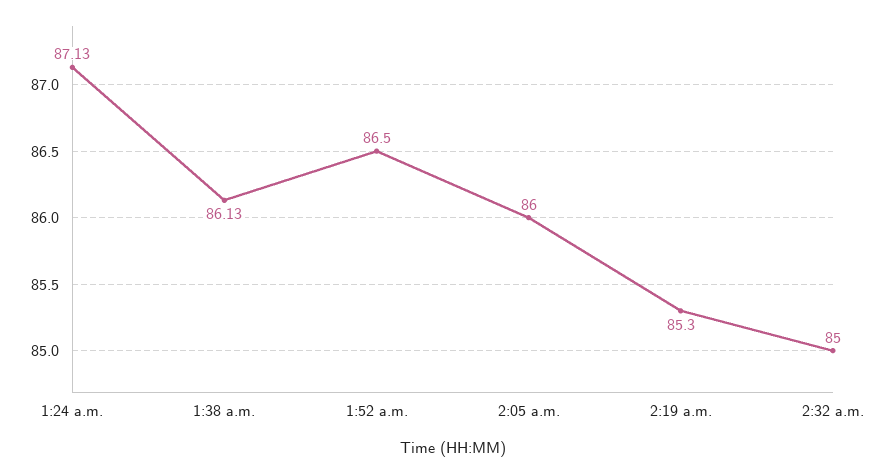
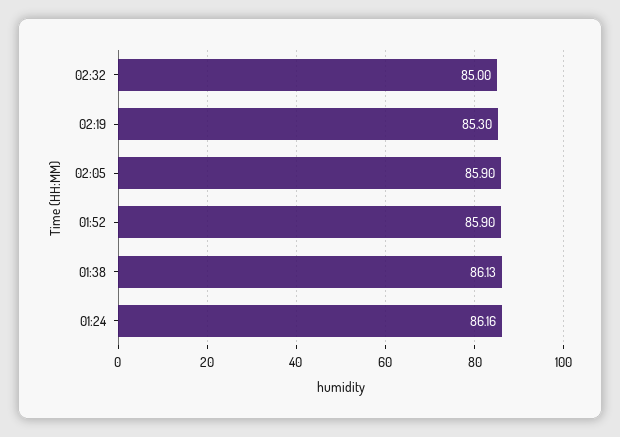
1:24 a.m.: 87.13 -> 86.16
1:52 a.m.: 86.5 -> 85.9
2:05 a.m.: 86 -> 85.9

